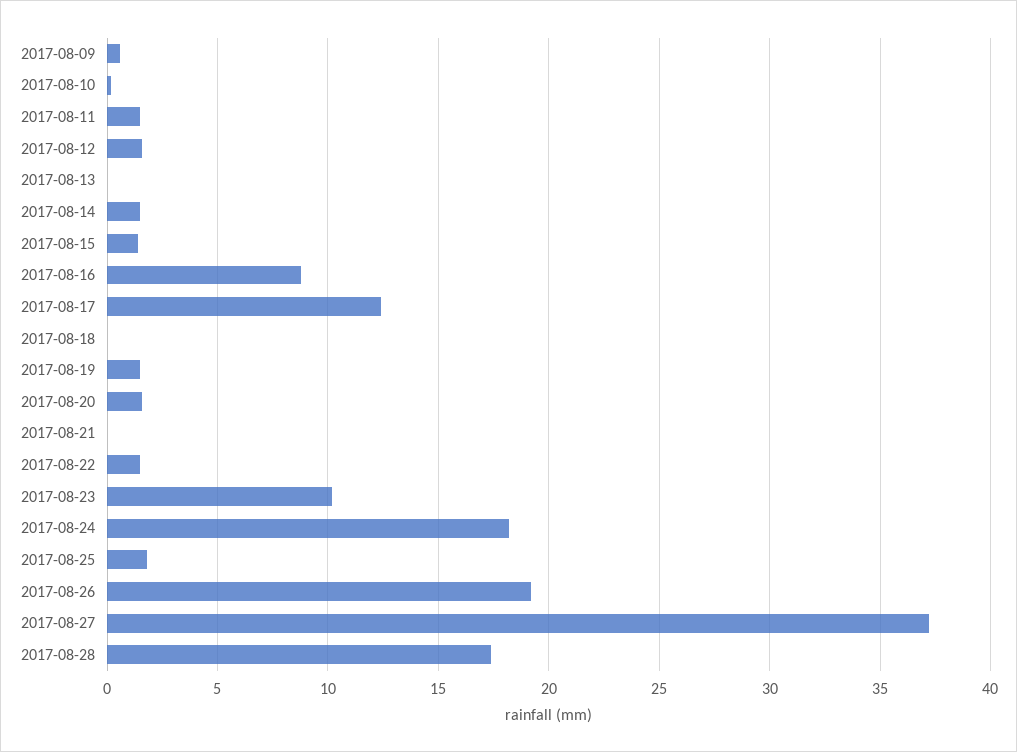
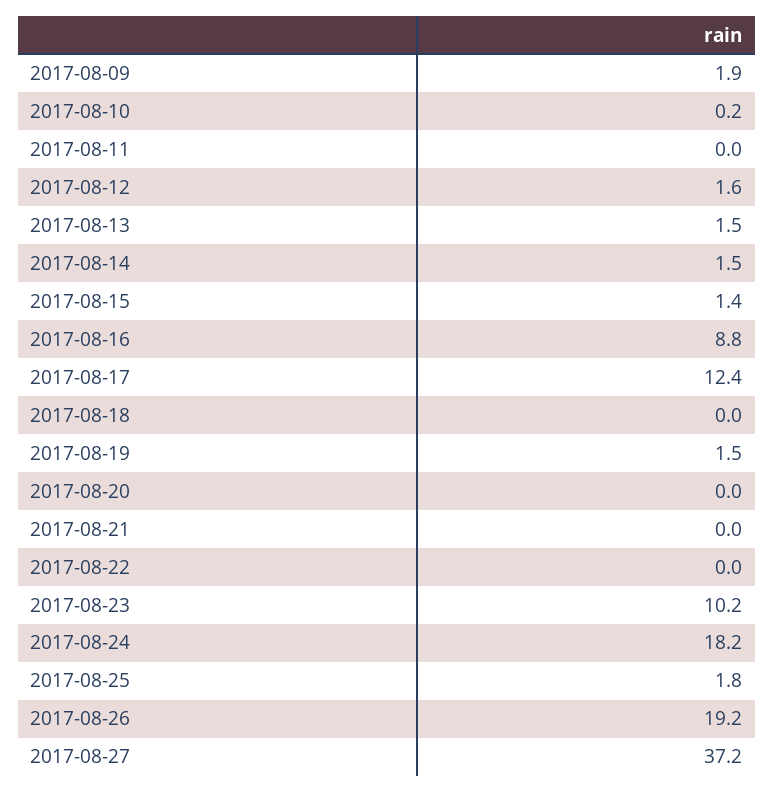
2017-08-09: 0.5 -> 1.9
2017-08-11: 1.5 -> 0
2017-08-13: 0 -> 1.5
2017-08-20: 1.5 -> 0
2017-08-22: 1.5 -> 0
2017-08-28: 17.5 -> none

